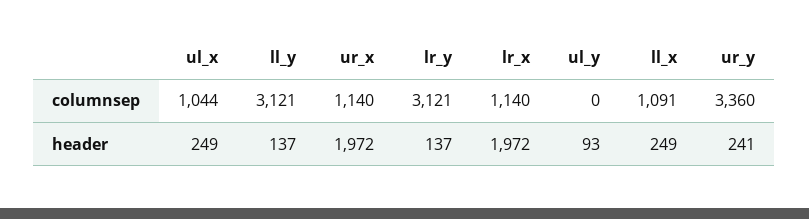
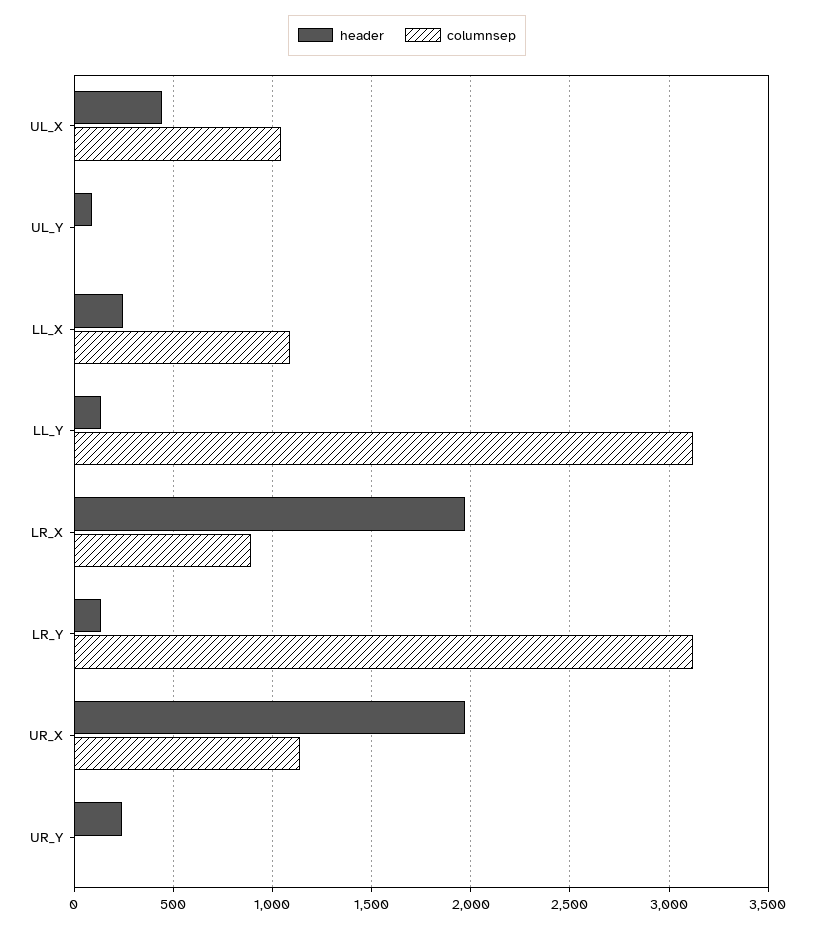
columnsep, lr_x: 1140 -> 900
columnsep, ur_y: 3360 -> 0
header, ul_x: 249 -> 450

